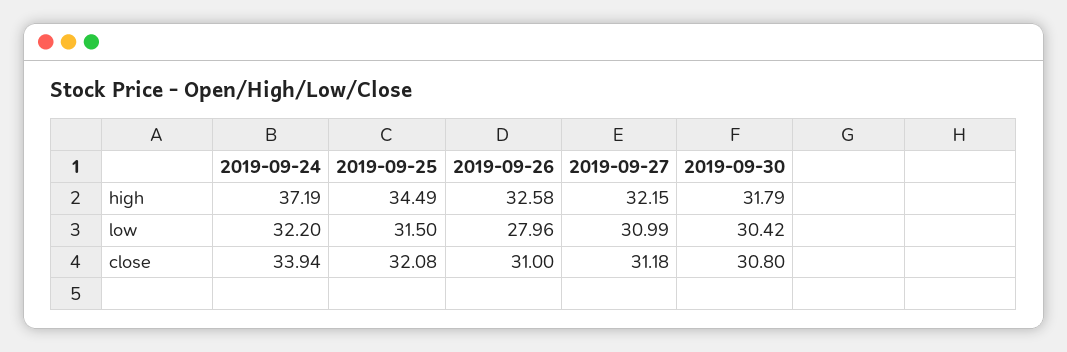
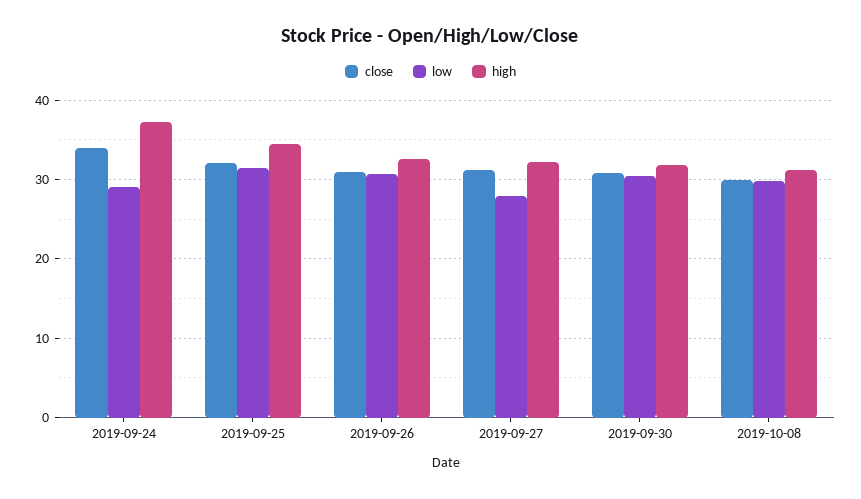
low, 2019-09-24: 32.2 -> 29
low, 2019-09-26: 27.96 -> 31
low, 2019-09-27: 30.99 -> 28
close, 2019-10-08: none -> 30
low, 2019-10-08: none -> 30
high, 2019-10-08: none -> 31

